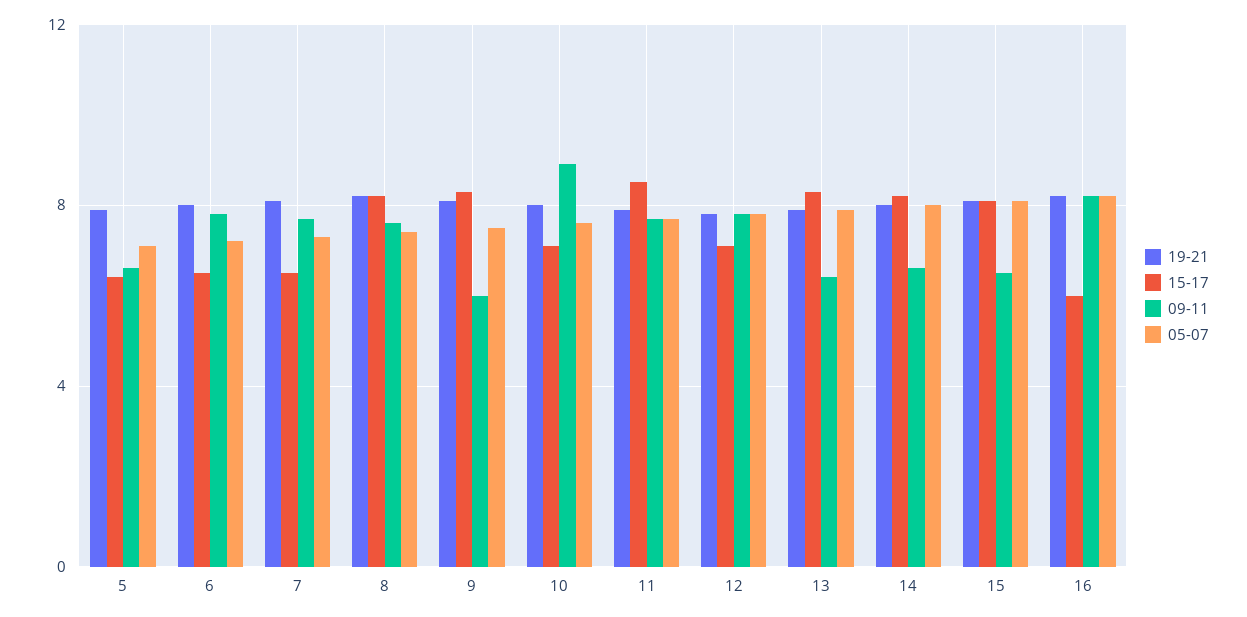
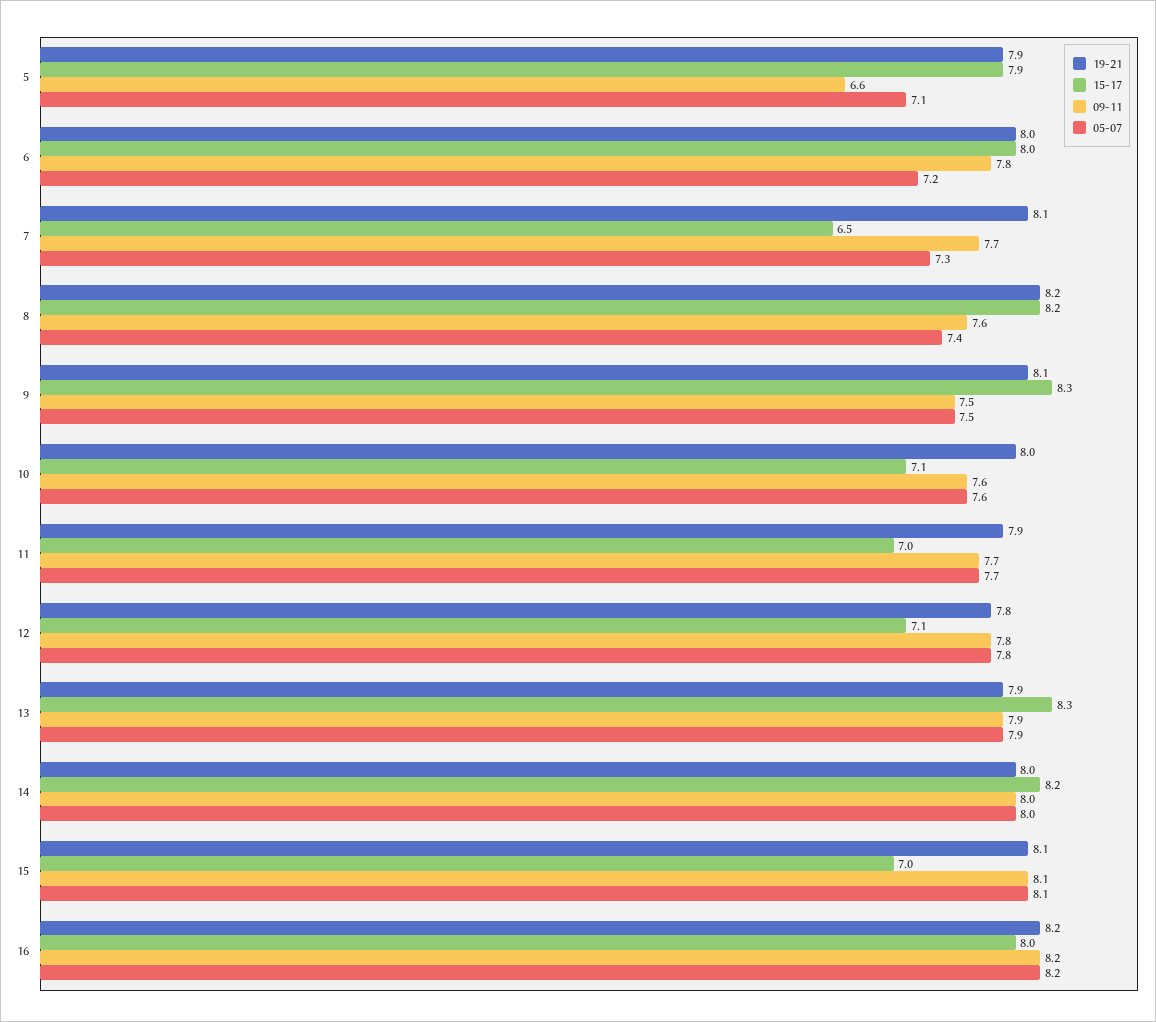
15-17, 5: 6.5 -> 7.9
15-17, 6: 6.5 -> 8
09-11, 9: 6 -> 7.5
09-11, 10: 9 -> 7.6
15-17, 11: 8.5 -> 7
09-11, 13: 6.5 -> 7.9
09-11, 14: 6.5 -> 8
15-17, 15: 8 -> 7
09-11, 15: 6.5 -> 8.1
15-17, 16: 6 -> 8

